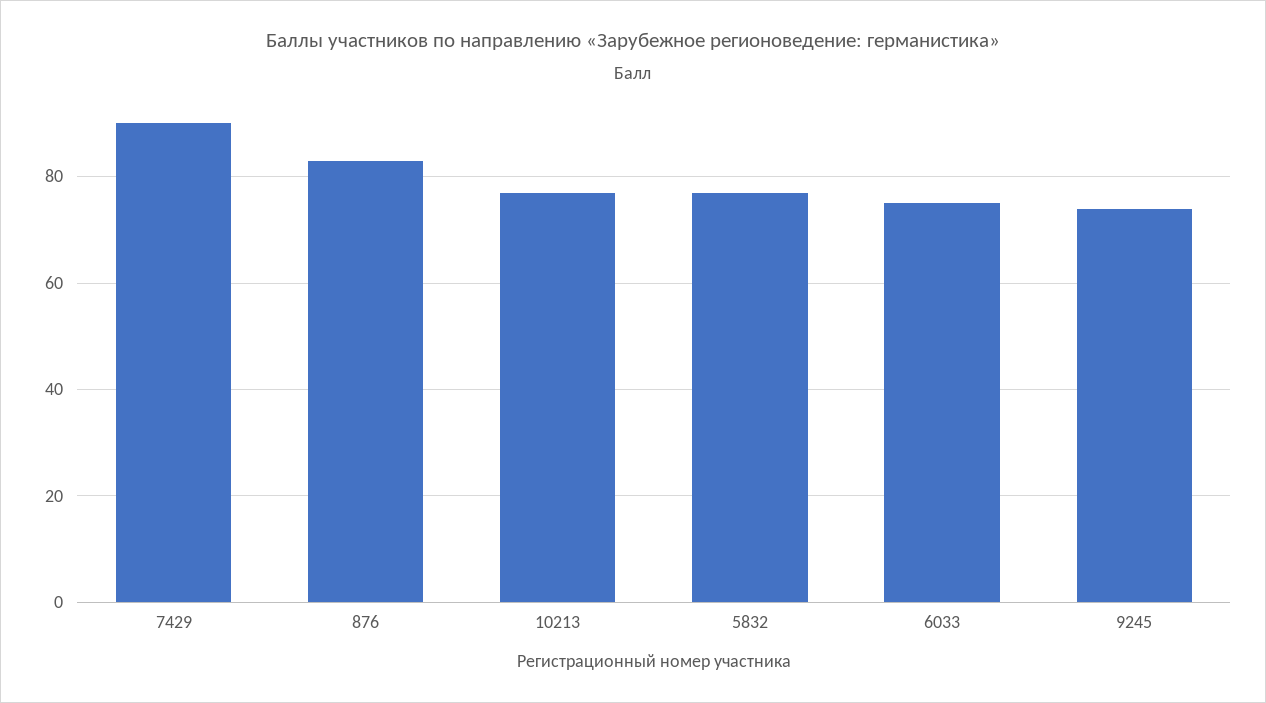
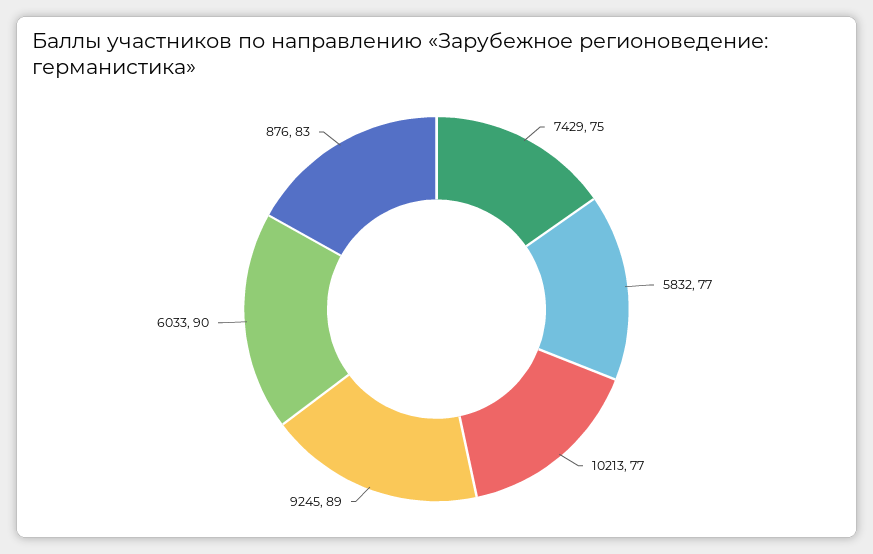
7429: 90 -> 75
6033: 75 -> 90
9245: 75 -> 89

